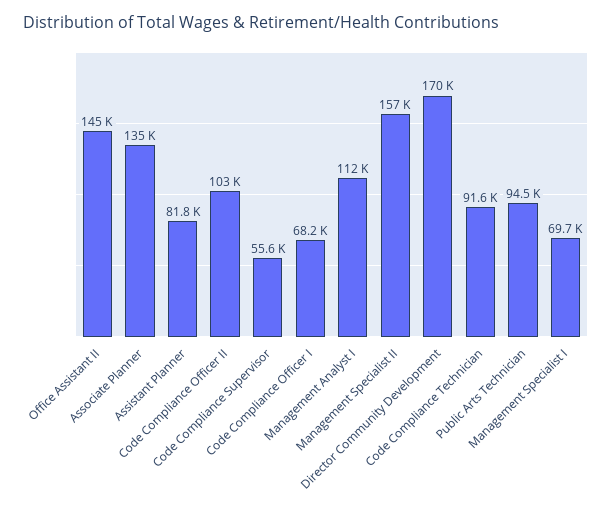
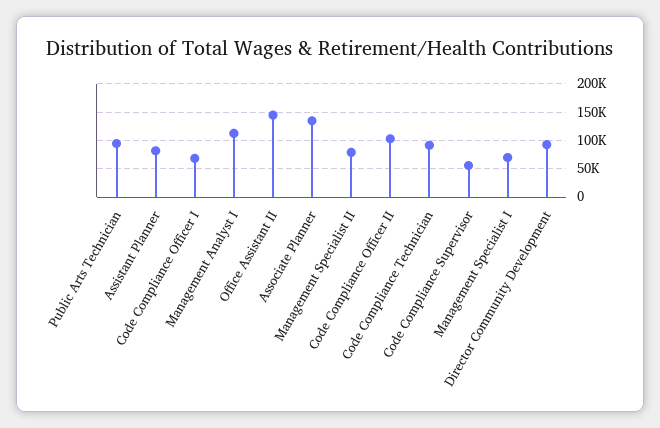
Management Specialist II: 157000 -> 75000
Director Community Development: 170000 -> 100000

